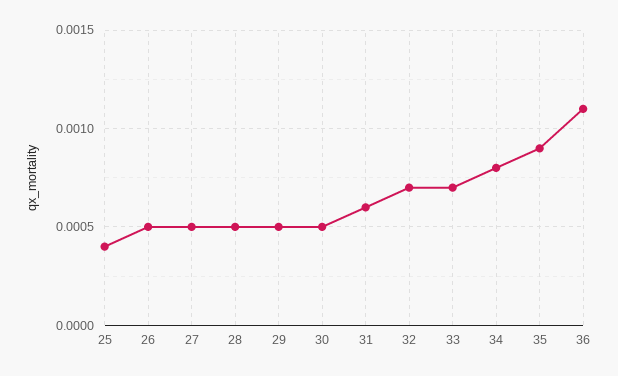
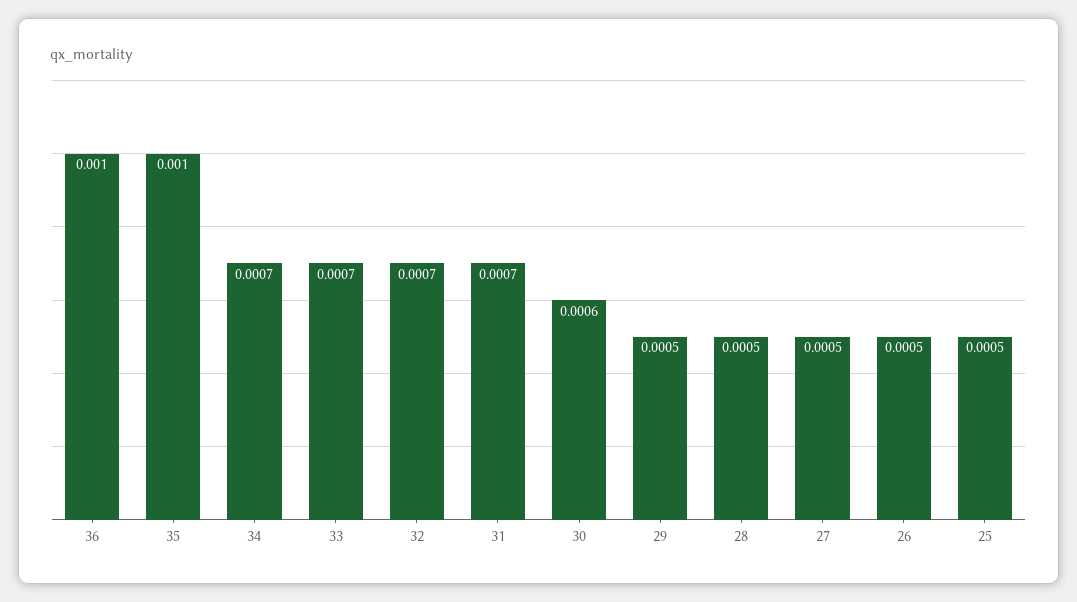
25: 0.0004 -> 0.0005
30: 0.0005 -> 0.0006
31: 0.0006 -> 0.0007
34: 0.0008 -> 0.0007
35: 0.0009 -> 0.001
36: 0.0011 -> 0.001

